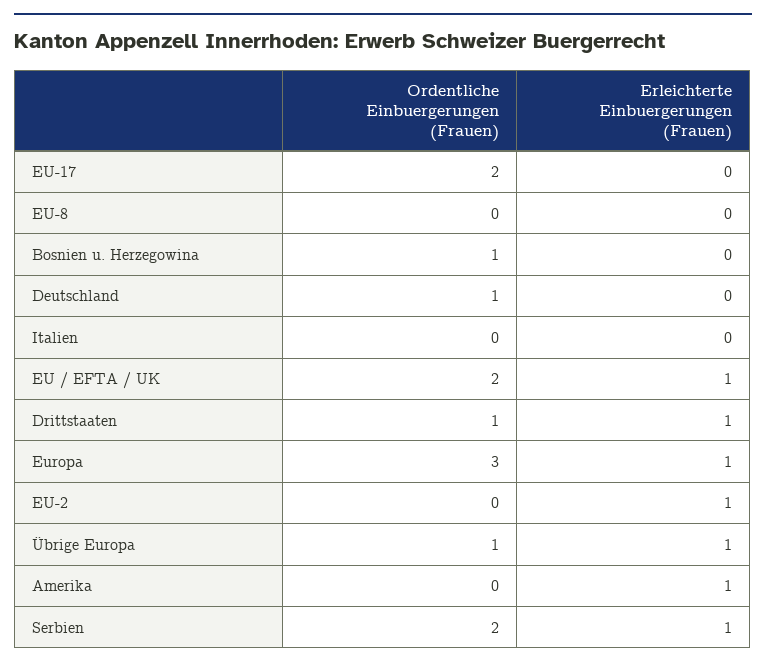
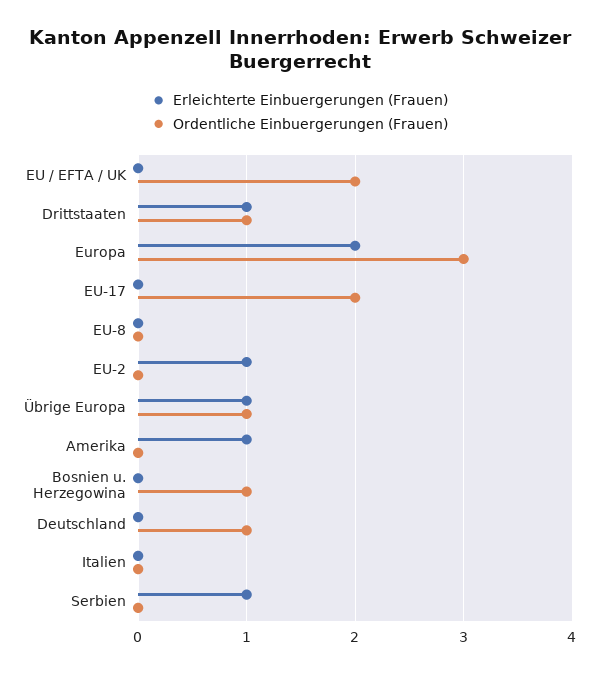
Erleichterte Einbuergerungen (Frauen), EU / EFTA / UK: 1 -> 0
Erleichterte Einbuergerungen (Frauen), Europa: 1 -> 2
Ordentliche Einbuergerungen (Frauen), Serbien: 2 -> 0

